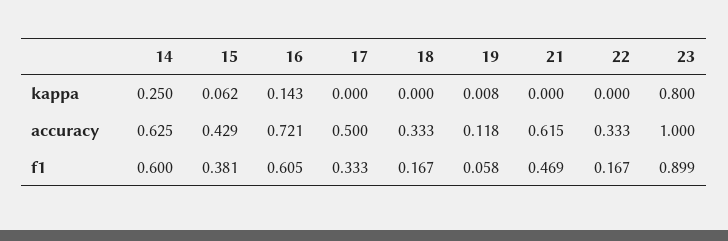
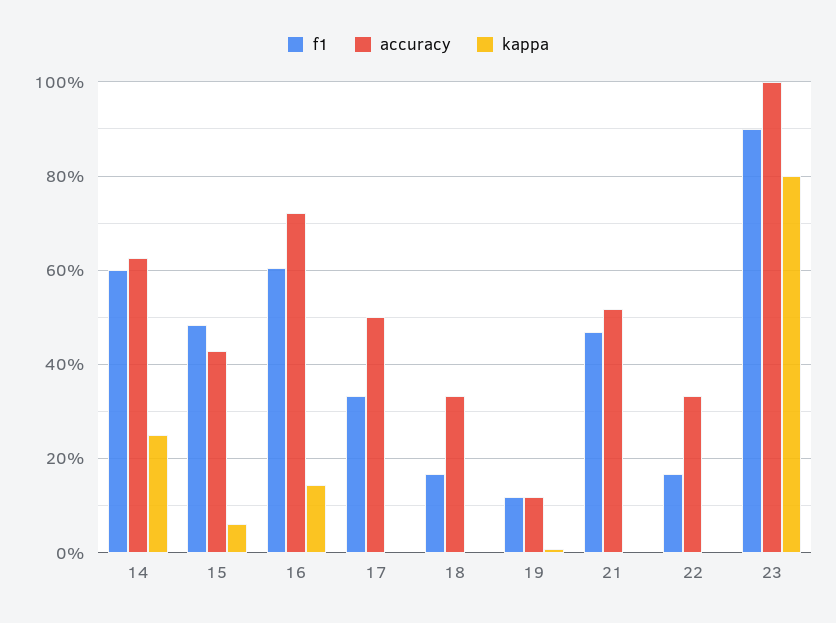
accuracy, 21: 0.615 -> 0.52
f1, 15: 0.381 -> 0.48
f1, 19: 0.058 -> 0.12

